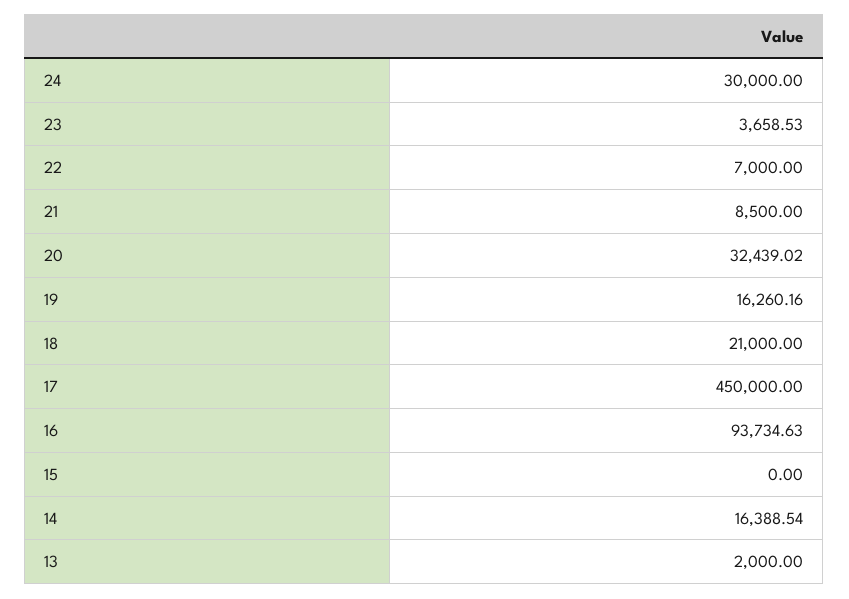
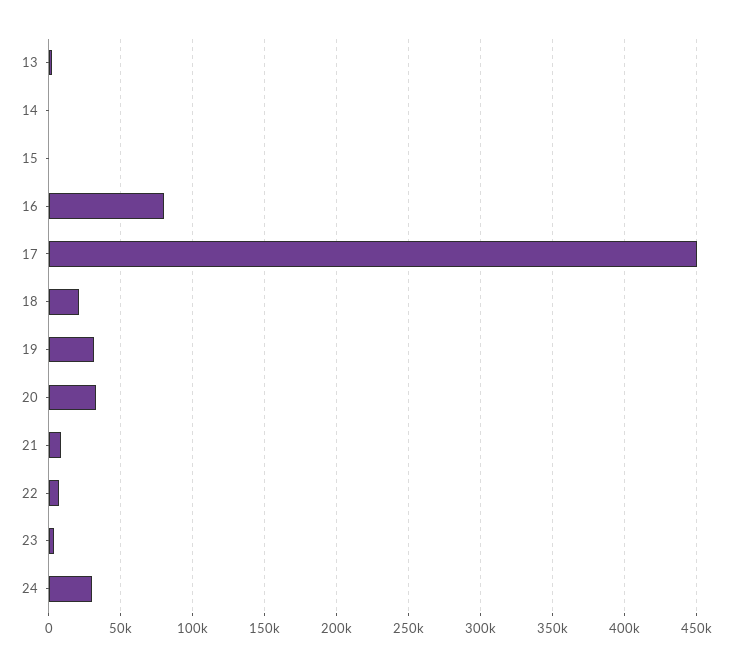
19: 16260.16 -> 30000
16: 93734.63 -> 80000
14: 16388.54 -> 0

